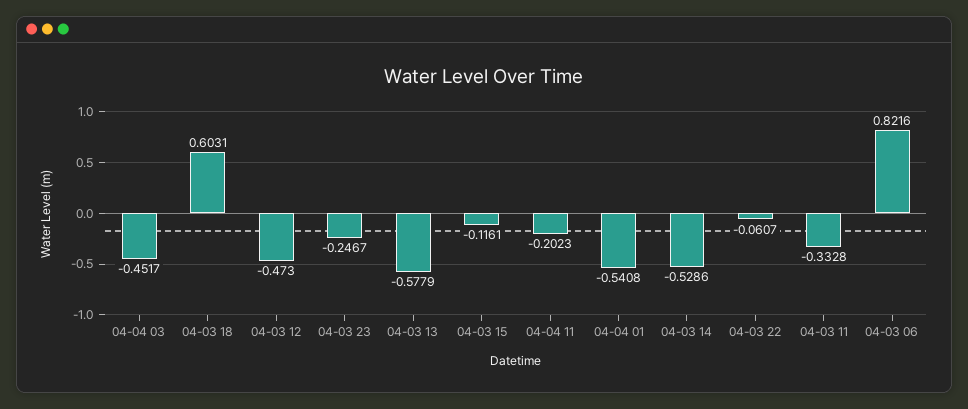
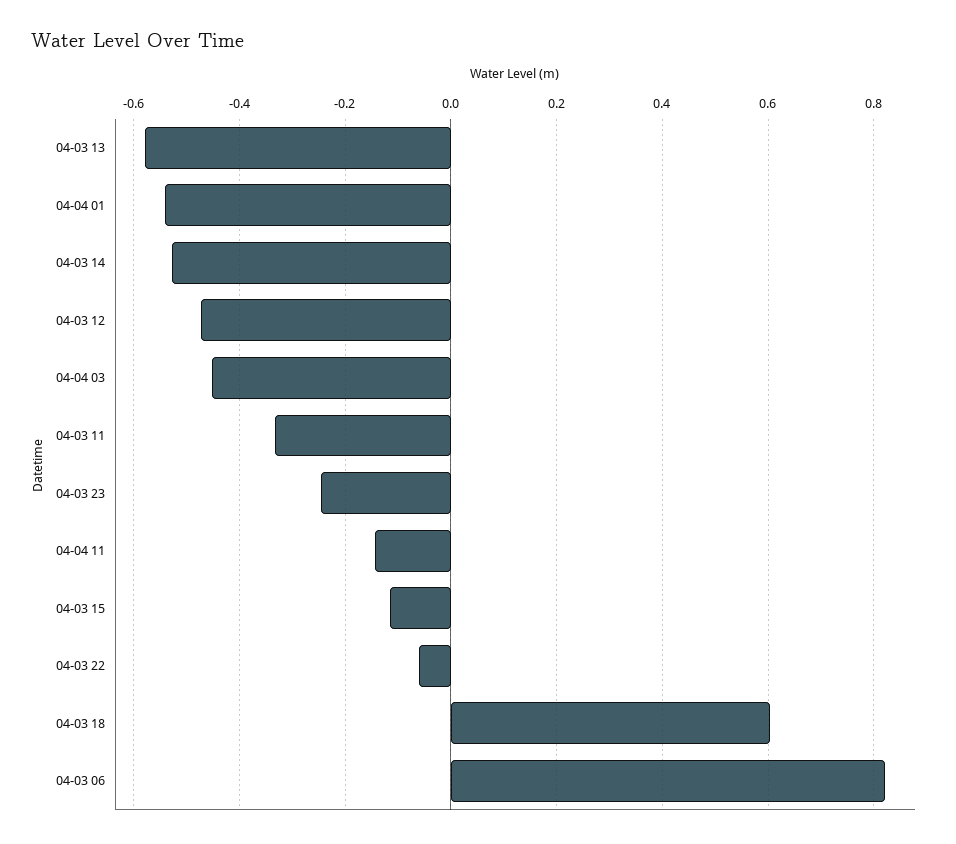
04-04 11: -0.2023 -> -0.14

